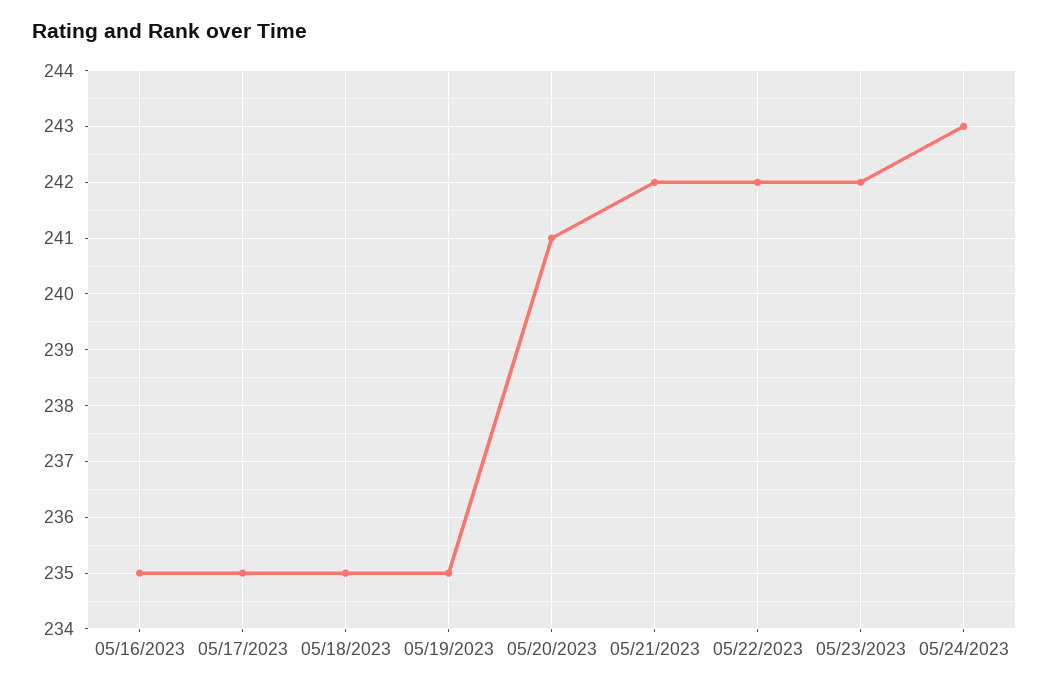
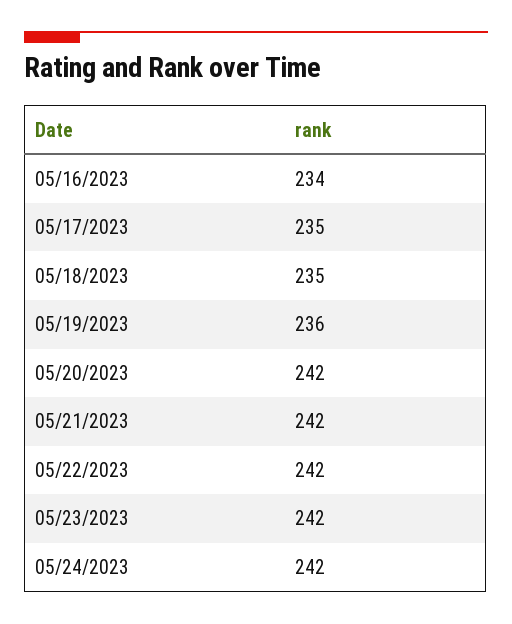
05/16/2023: 235 -> 234
05/19/2023: 235 -> 236
05/20/2023: 241 -> 242
05/24/2023: 243 -> 242

